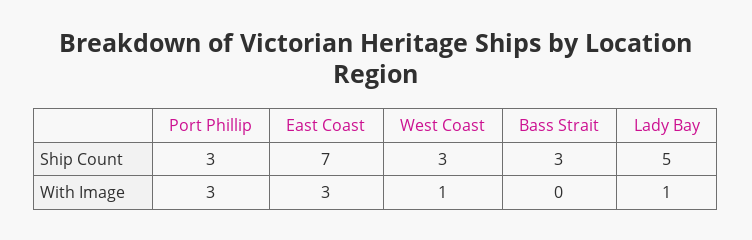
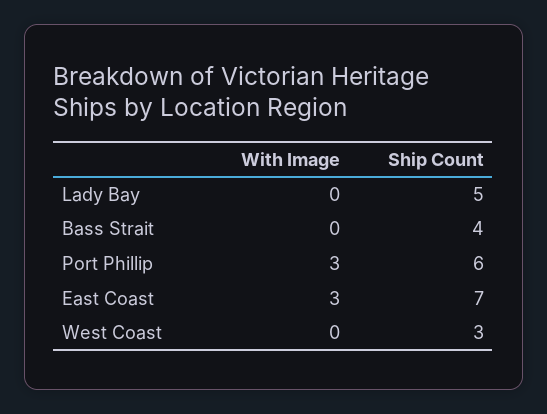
Port Phillip, Ship Count: 3 -> 6
Bass Strait, Ship Count: 3 -> 4
West Coast, With Image: 1 -> 0
Lady Bay, With Image: 1 -> 0

